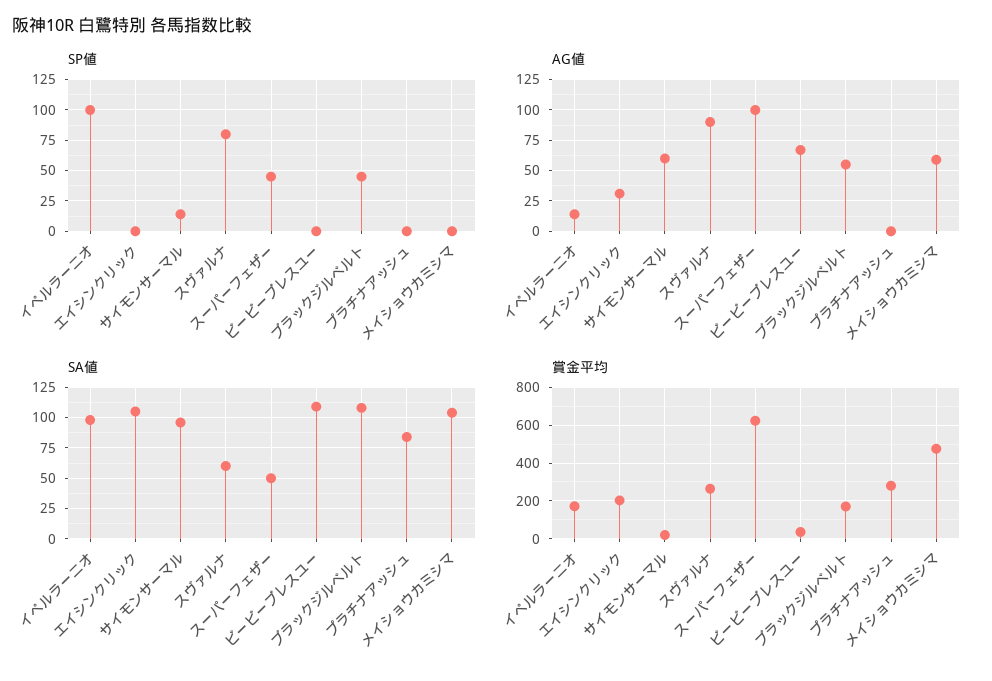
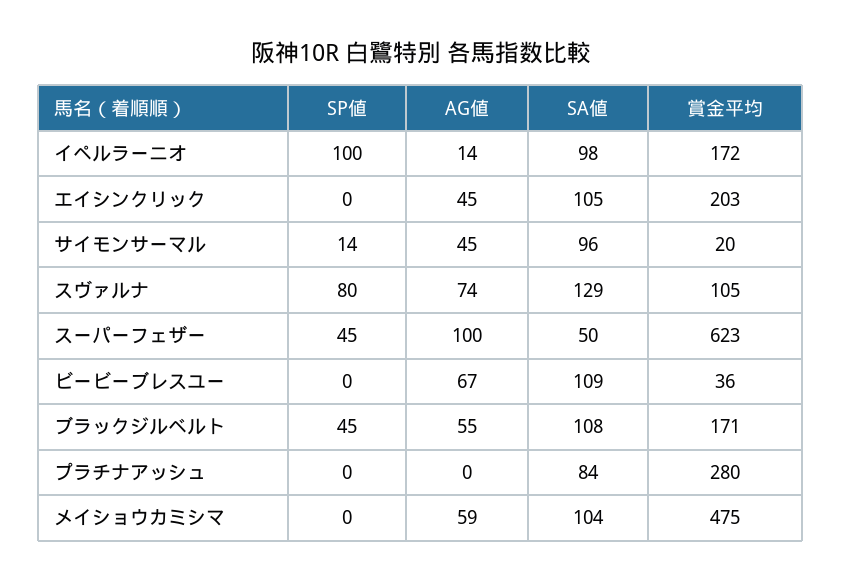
AG値, エイシンクリック: 30 -> 45
AG値, サイモンサーマル: 60 -> 45
AG値, スヴァルナ: 90 -> 74
SA値, スヴァルナ: 60 -> 129
賞金平均, スヴァルナ: 250 -> 105

